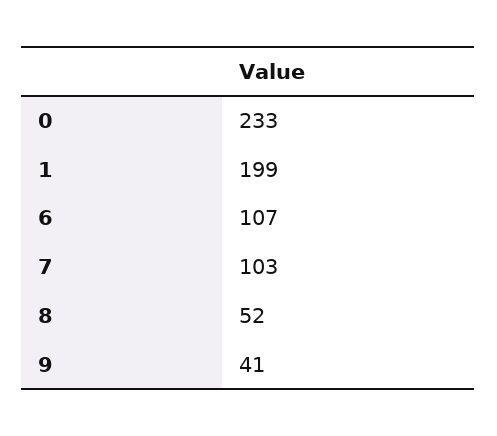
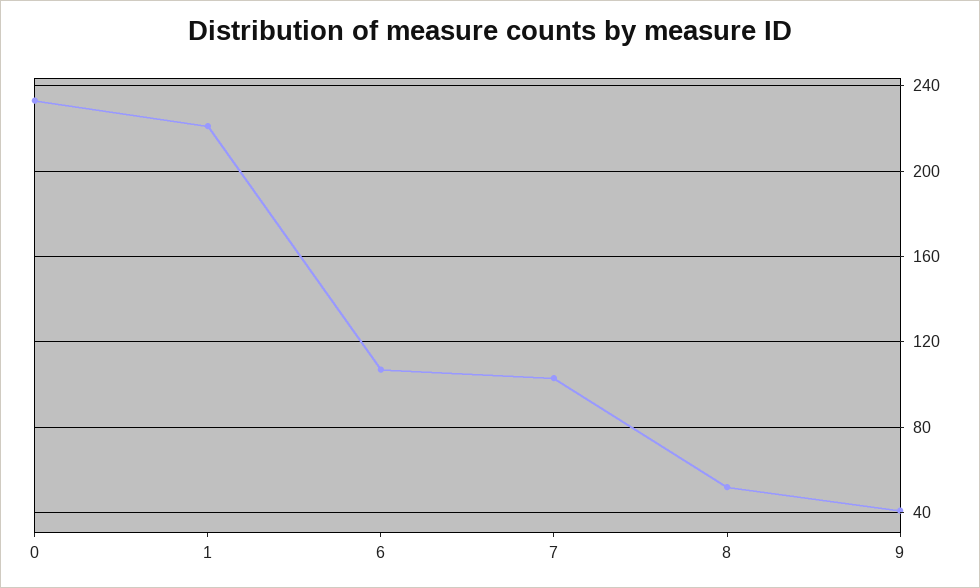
1: 199 -> 220

